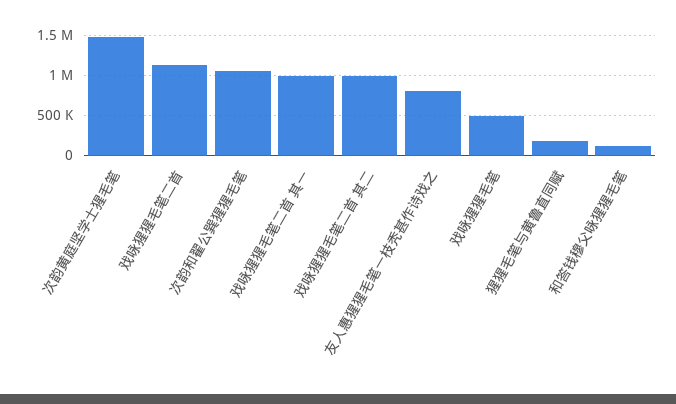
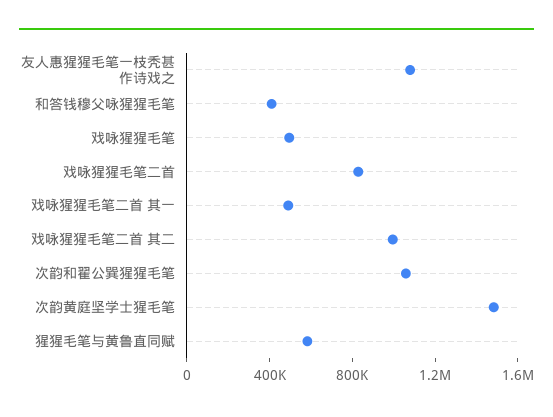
戏咏猩猩毛笔二首: 1100000 -> 800000
戏咏猩猩毛笔二首 其一: 1000000 -> 500000
友人惠猩猩毛笔一枝秃甚作诗戏之: 800000 -> 1100000
猩猩毛笔与黄鲁直同赋: 200000 -> 600000
和答钱穆父咏猩猩毛笔: 100000 -> 400000

